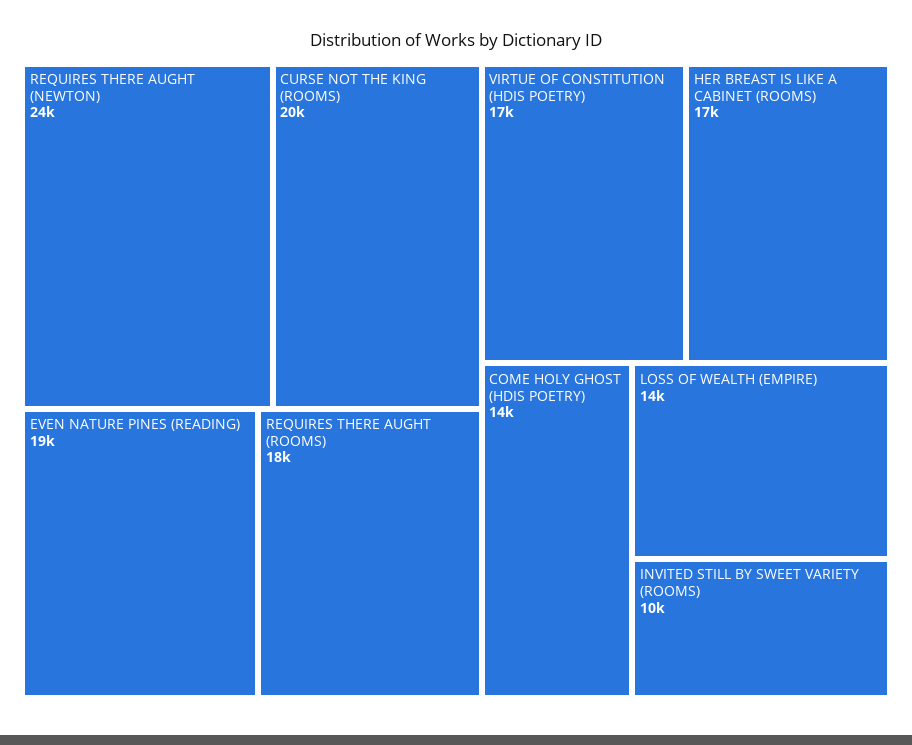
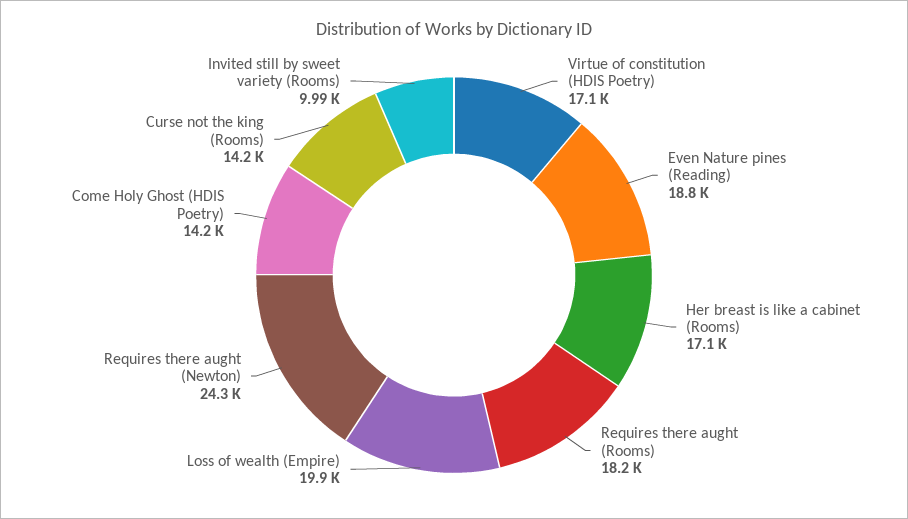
CURSE NOT THE KING (ROOMS): 20000 -> 14200
LOSS OF WEALTH (EMPIRE): 14000 -> 19900

